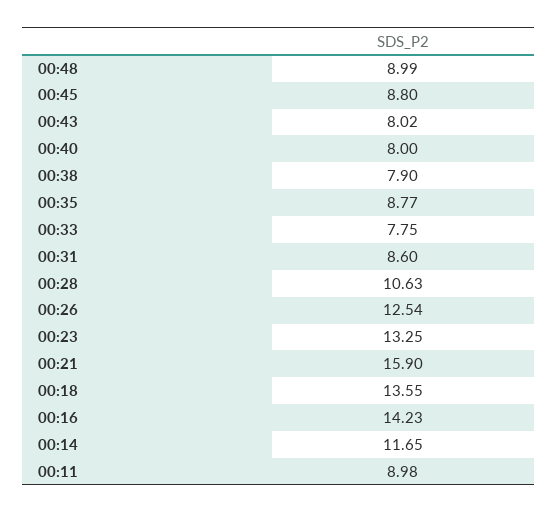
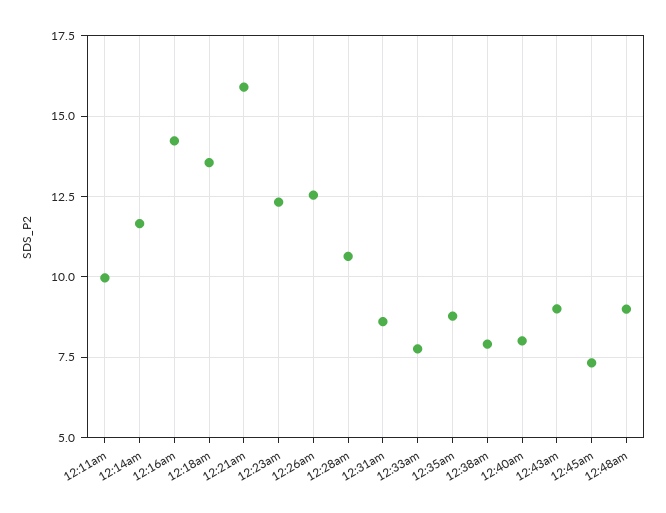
00:45: 8.8 -> 7.25
00:43: 8.02 -> 9
00:23: 13.25 -> 12.25
00:11: 8.98 -> 10

